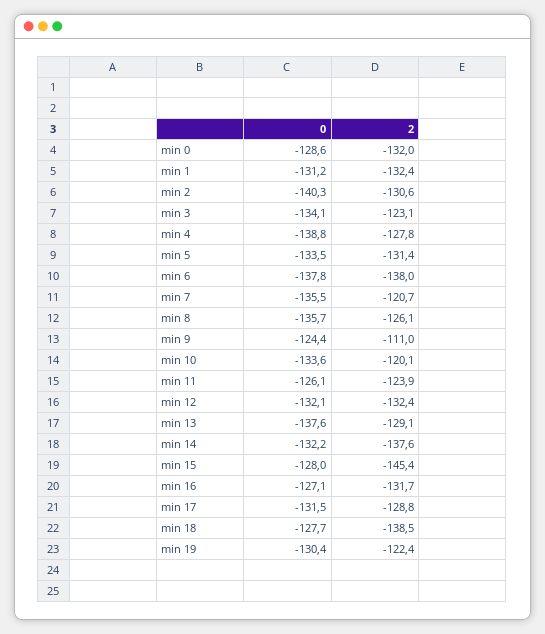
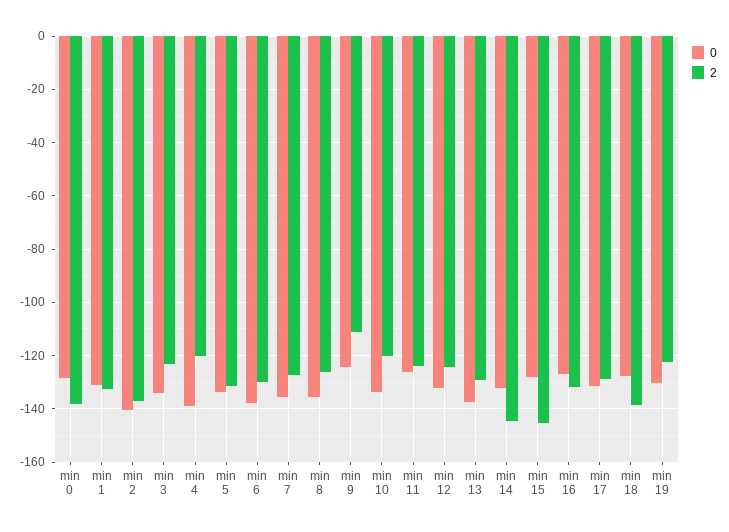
2, min 0: -132 -> -137.5
2, min 2: -130.6 -> -137.5
2, min 4: -127.8 -> -120
2, min 6: -138 -> -130
2, min 7: -120.7 -> -127.5
2, min 12: -132.4 -> -125
2, min 14: -137.6 -> -145

